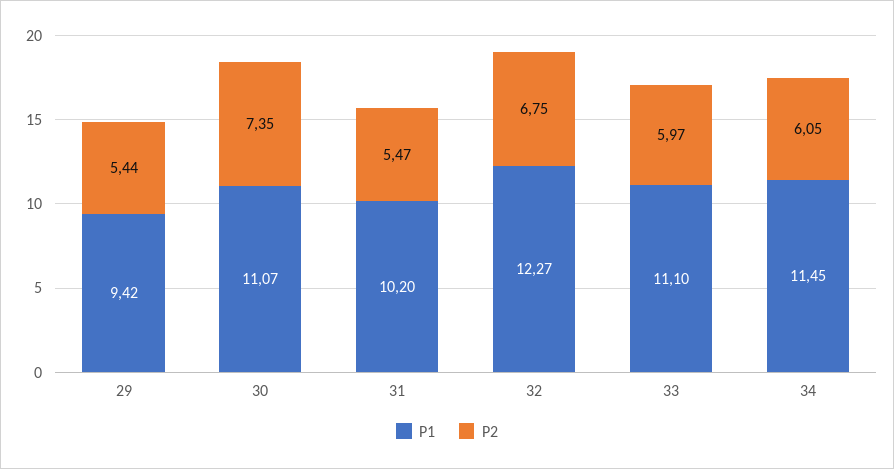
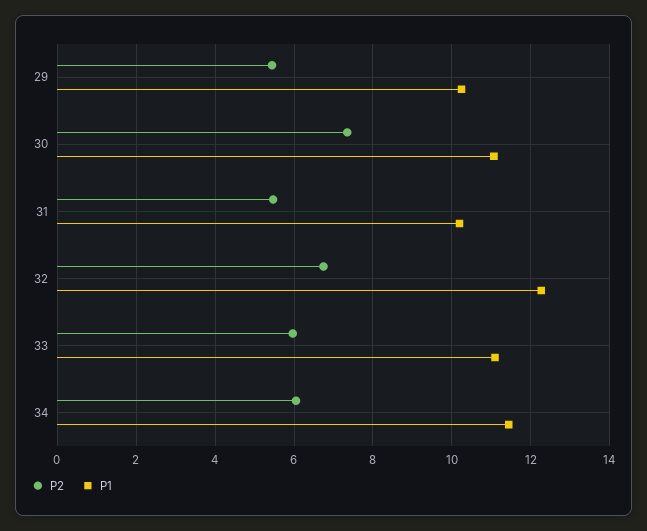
P1, 29: 9.42 -> 10.2

